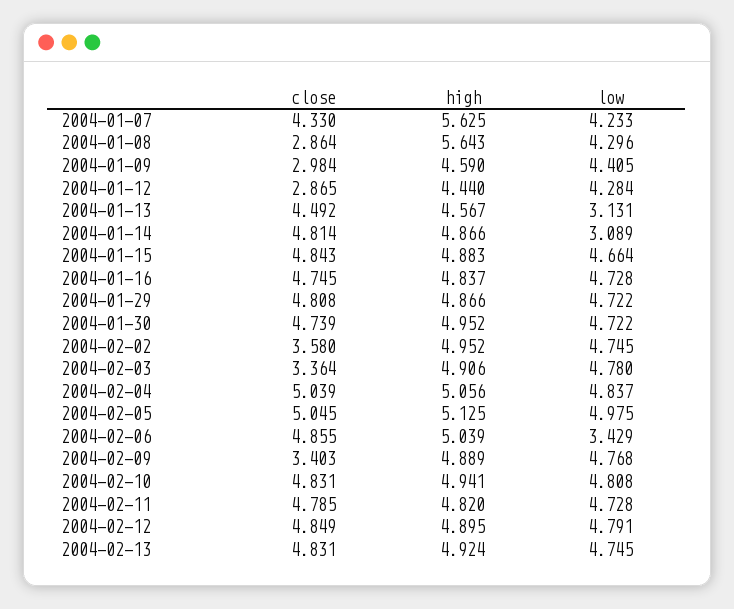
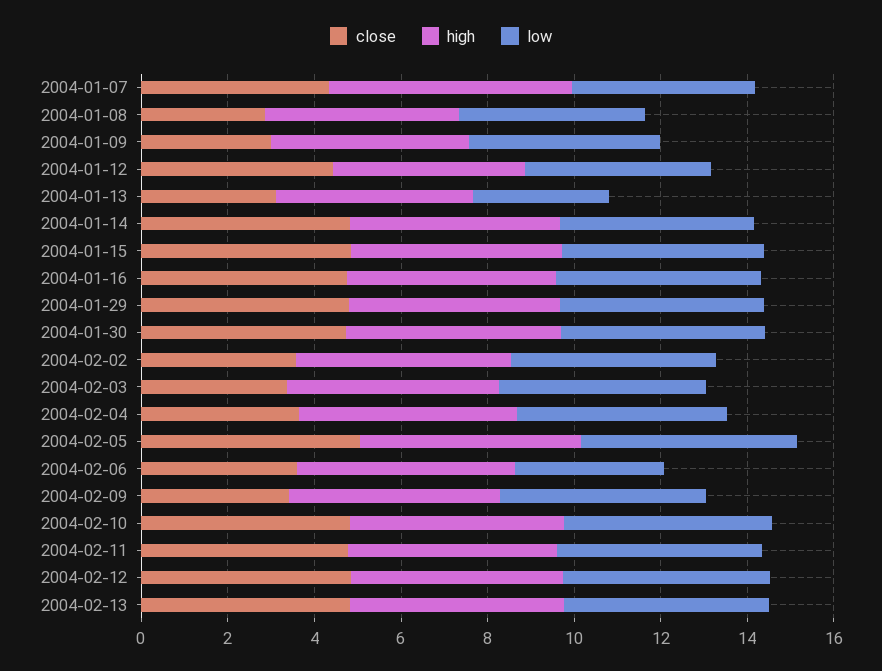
high, 2004-01-08: 5.643 -> 4.5
close, 2004-01-12: 2.865 -> 4.5
close, 2004-01-13: 4.492 -> 3
low, 2004-01-14: 3.089 -> 4.5
close, 2004-02-04: 5.039 -> 3.5
close, 2004-02-06: 4.855 -> 3.5

